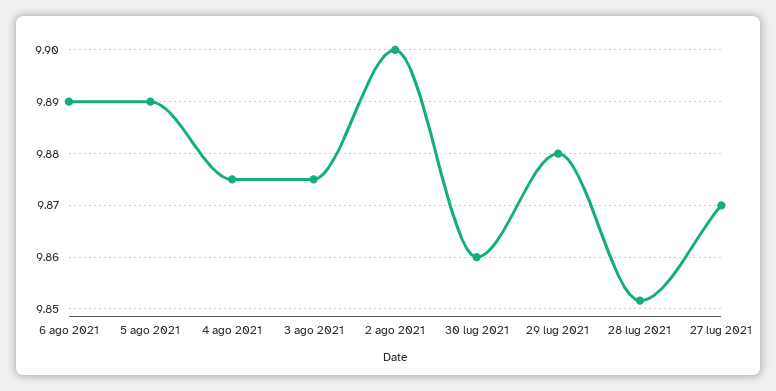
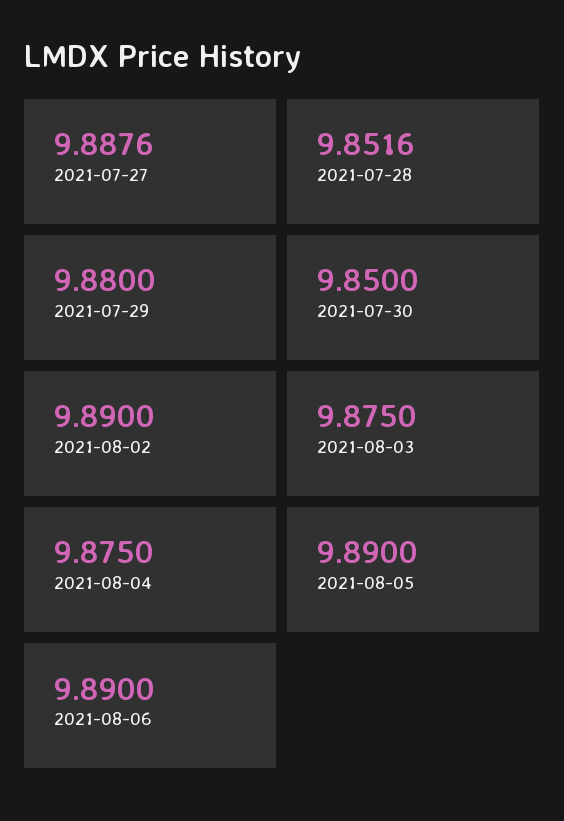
2 ago 2021: 9.9 -> 9.89
30 lug 2021: 9.86 -> 9.85
27 lug 2021: 9.87 -> 9.8876

